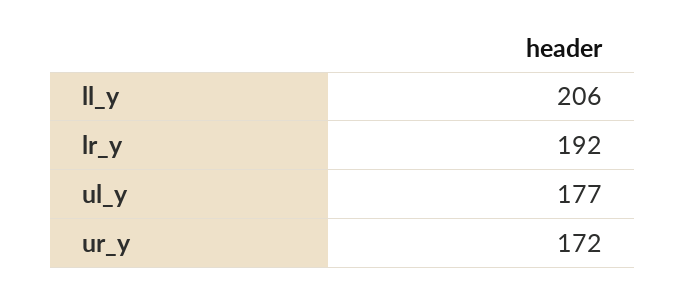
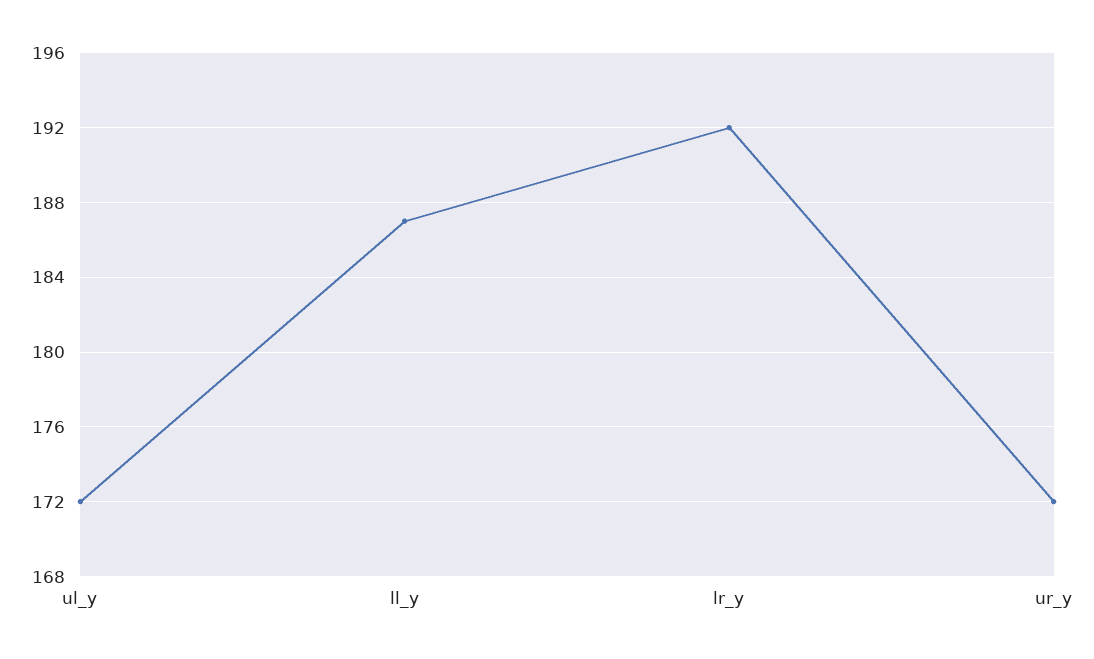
ll_y: 206 -> 187
ul_y: 177 -> 172

